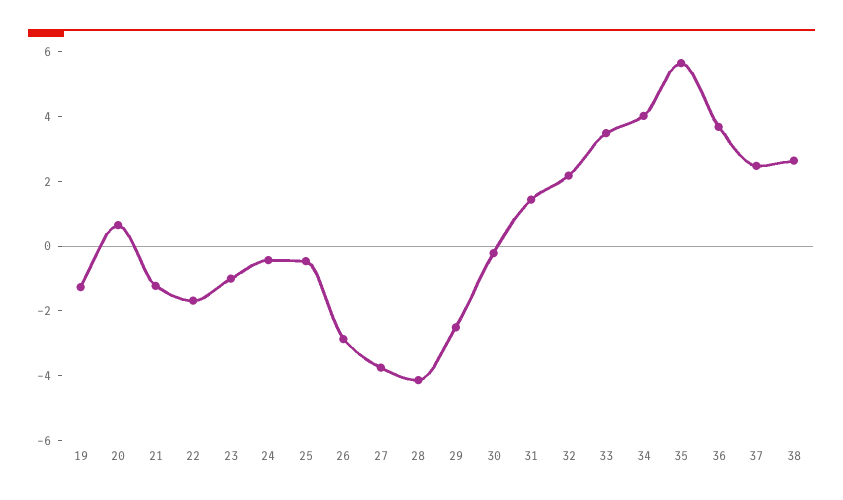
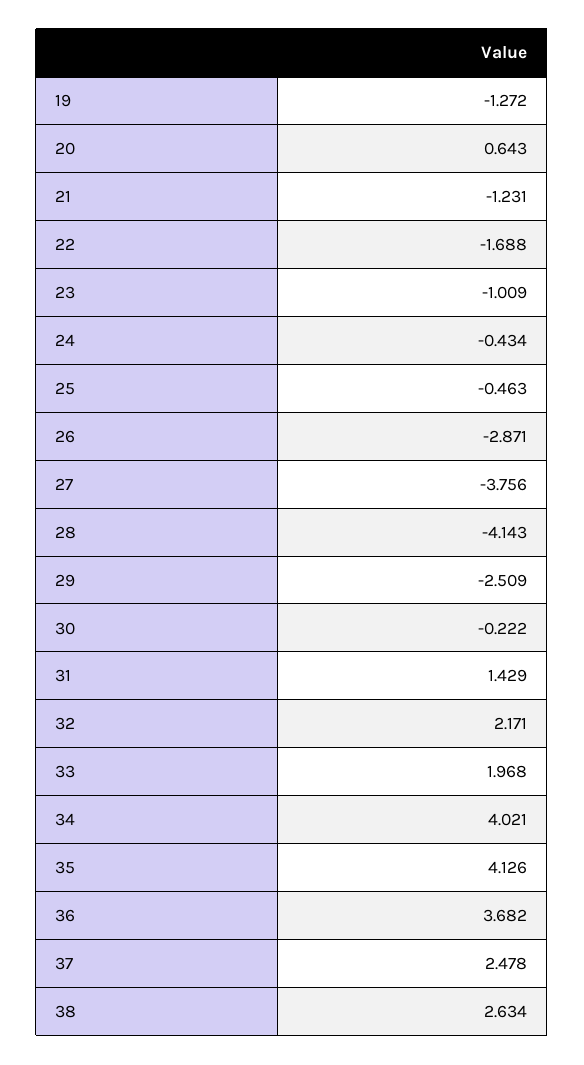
33: 3.5 -> 1.968
35: 5.5 -> 4.126

